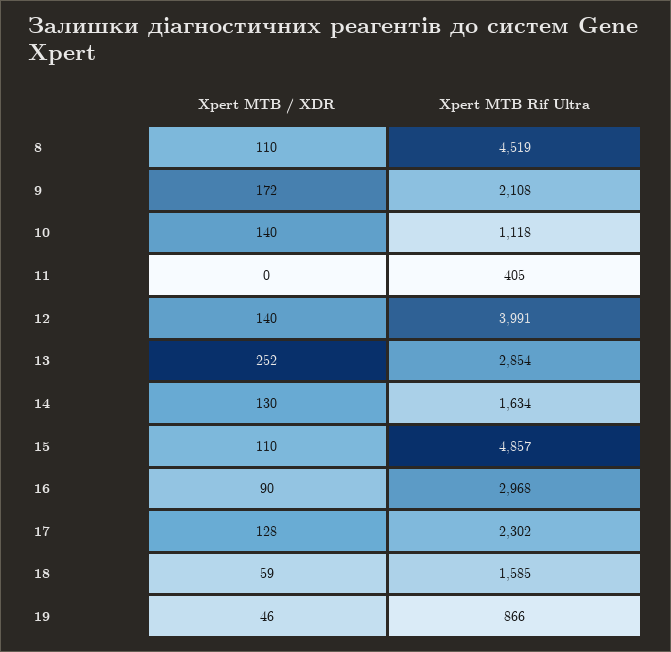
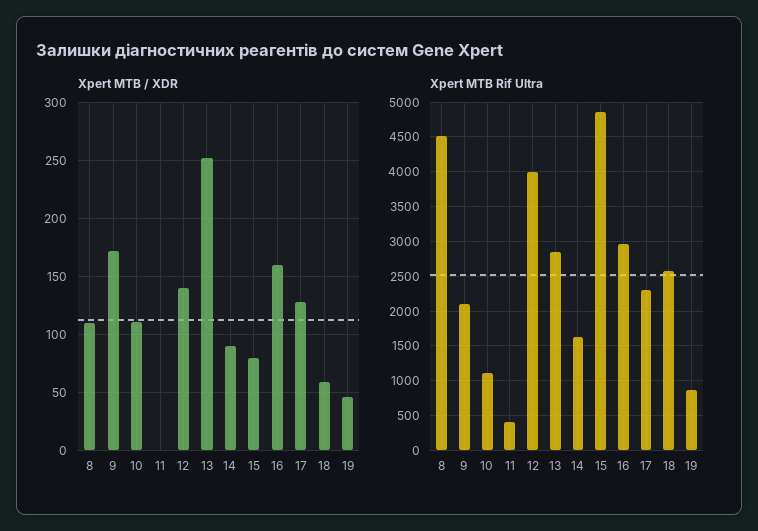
Xpert MTB / XDR, 10: 140 -> 110
Xpert MTB / XDR, 14: 130 -> 90
Xpert MTB / XDR, 15: 110 -> 80
Xpert MTB / XDR, 16: 90 -> 160
Xpert MTB Rif Ultra, 18: 1585 -> 2600

